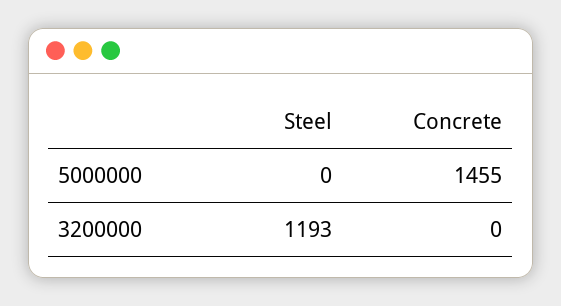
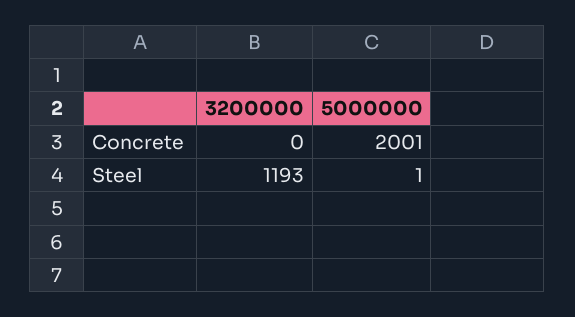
Steel, 5000000: 0 -> 1
Concrete, 5000000: 1455 -> 2001

